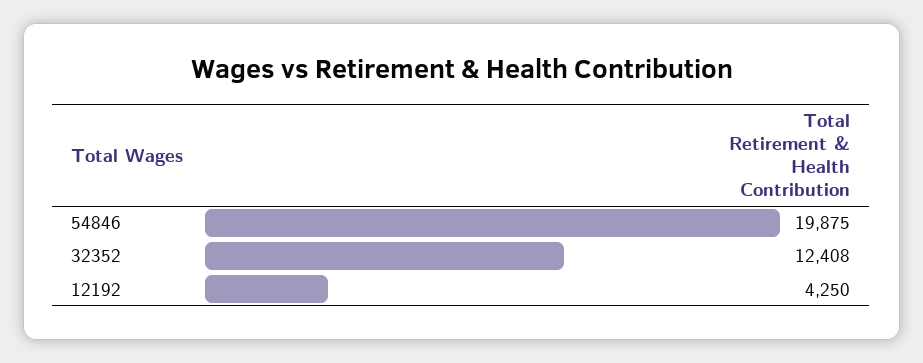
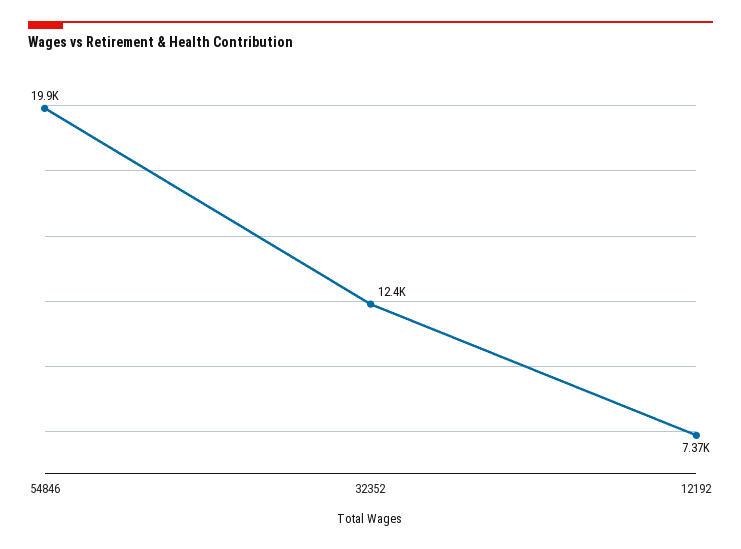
12192: 4250 -> 7370

